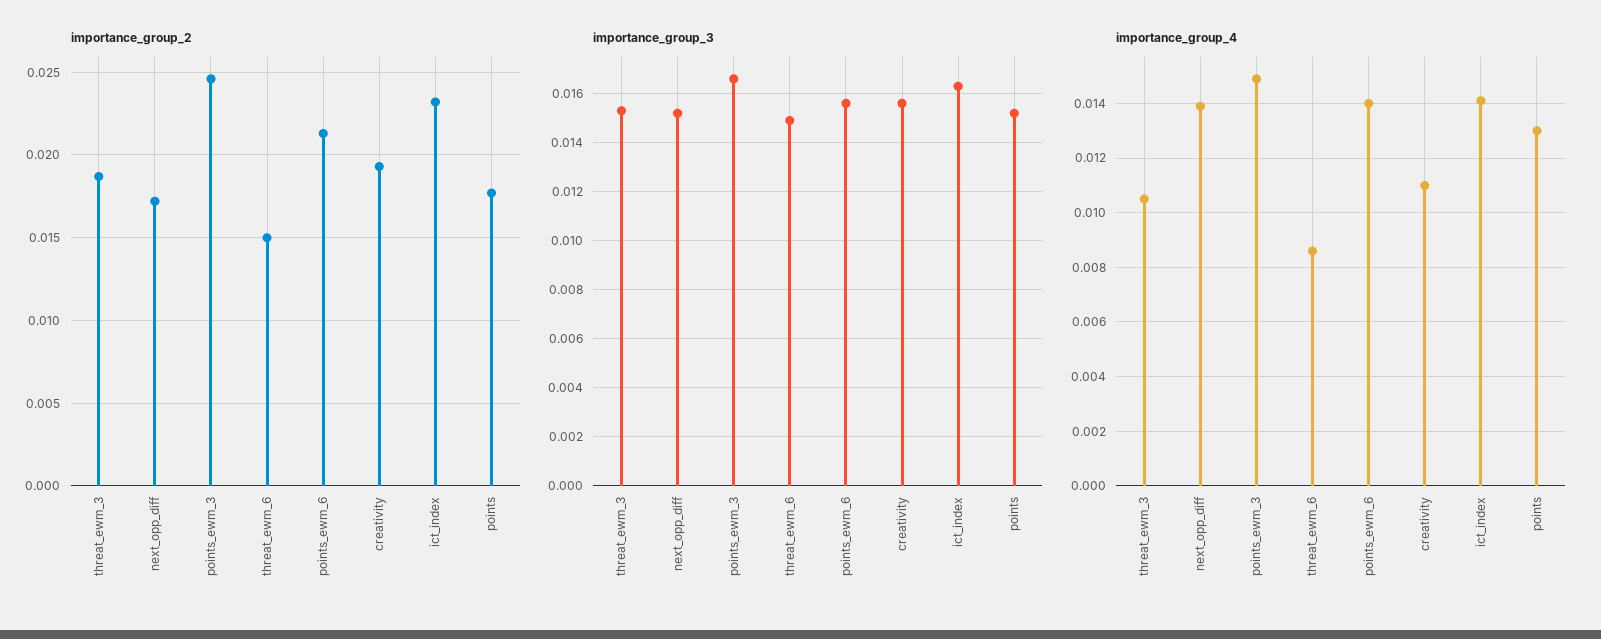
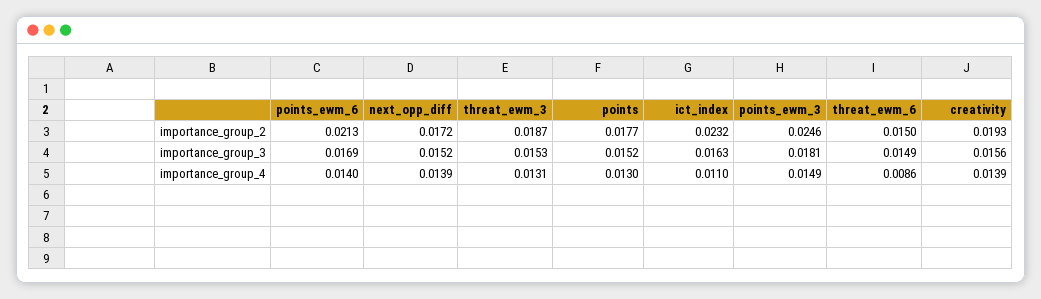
importance_group_3, points_ewm_3: 0.0165 -> 0.0181
importance_group_3, points_ewm_6: 0.0155 -> 0.0169
importance_group_4, threat_ewm_3: 0.0105 -> 0.0131
importance_group_4, creativity: 0.011 -> 0.0139
importance_group_4, ict_index: 0.014 -> 0.011

